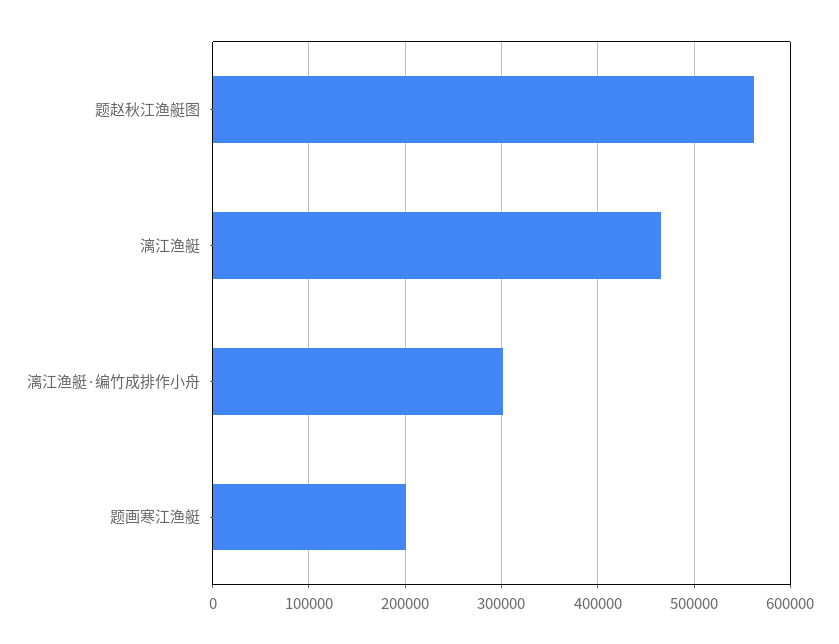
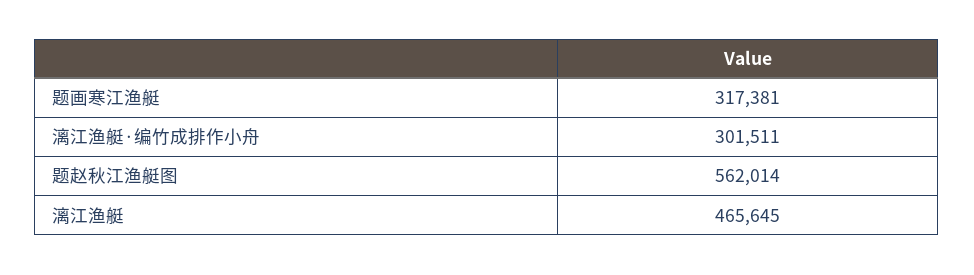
题画寒江渔艇: 200000 -> 317381

